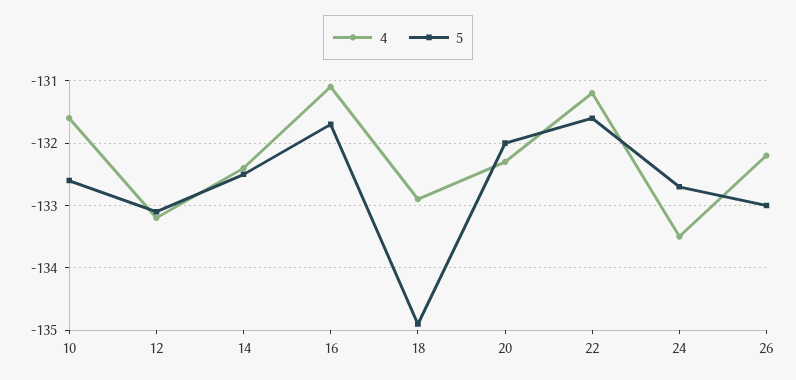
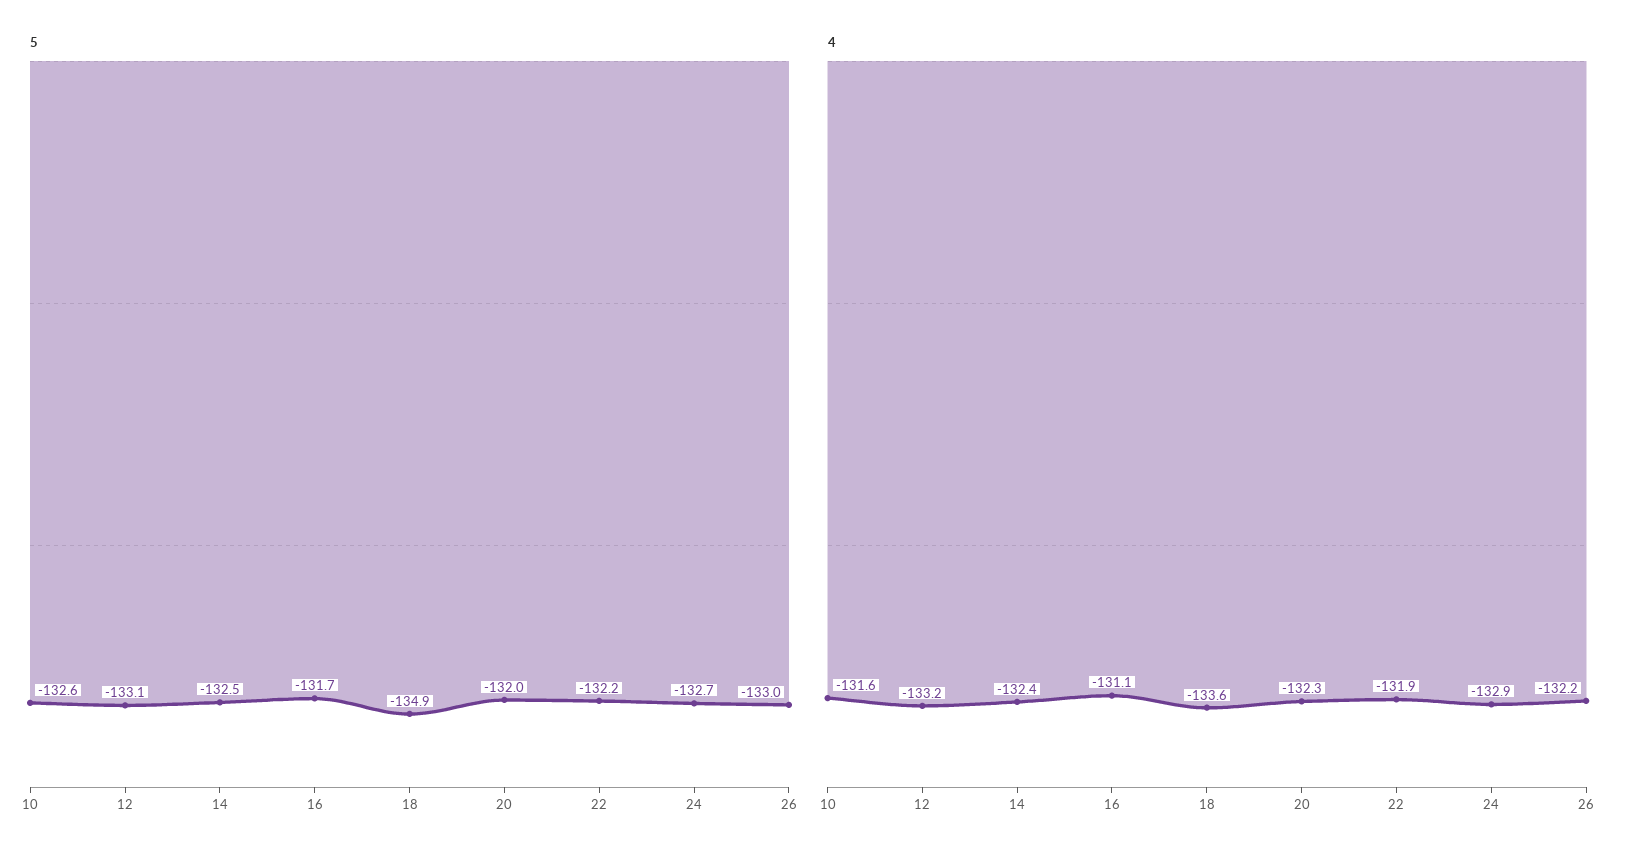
4, 18: -132.9 -> -133.6
4, 22: -131.2 -> -131.9
5, 22: -131.6 -> -132.2
4, 24: -133.5 -> -132.9

